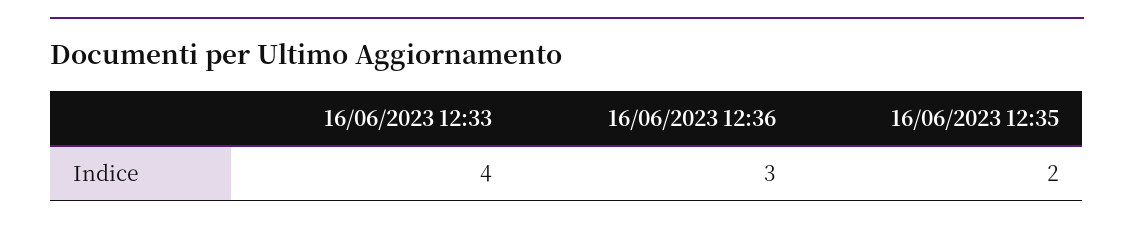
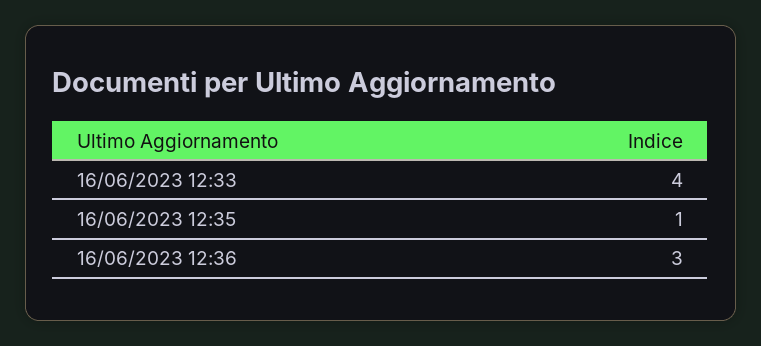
16/06/2023 12:35: 2 -> 1

